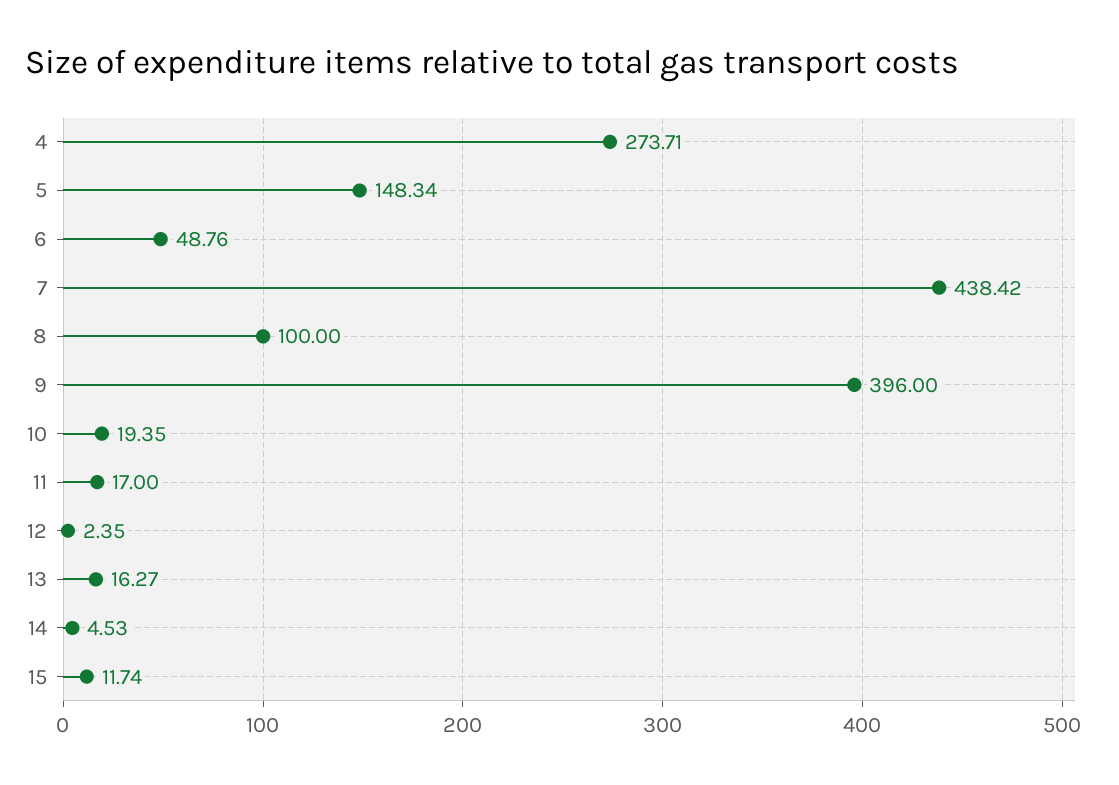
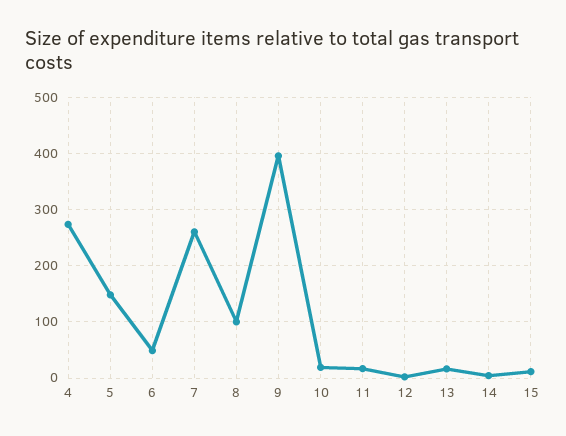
7: 438.42 -> 260

